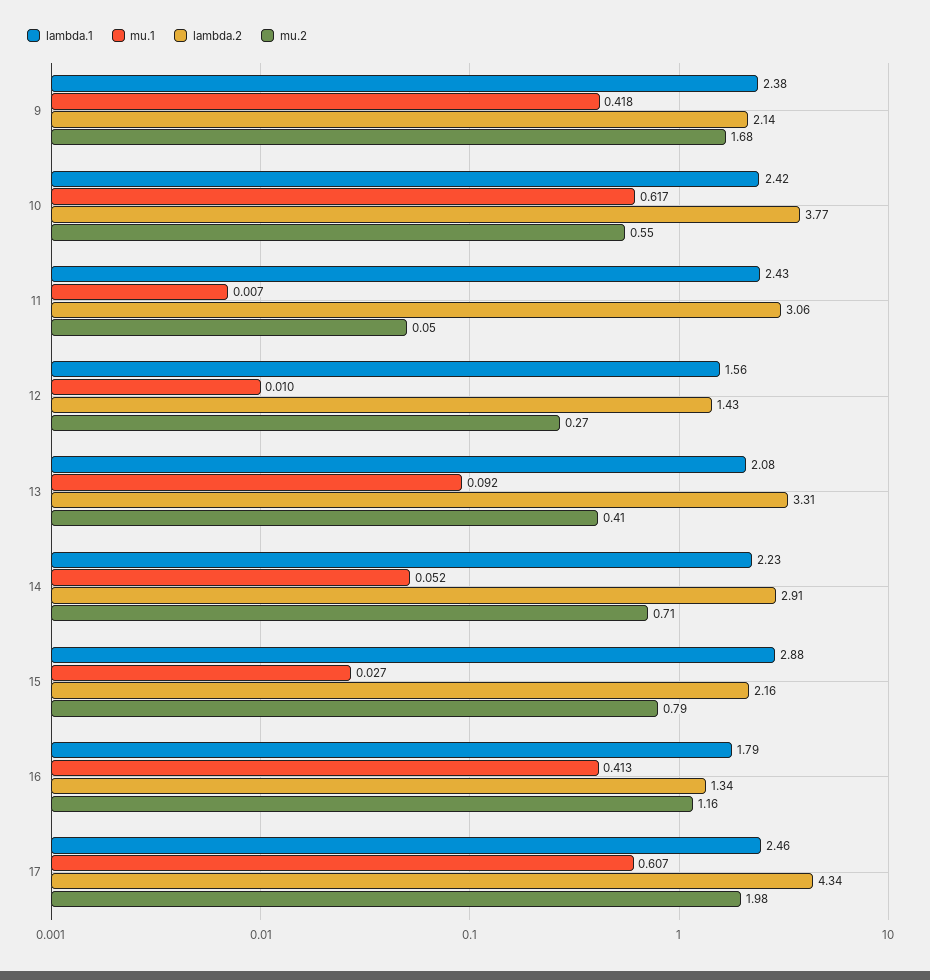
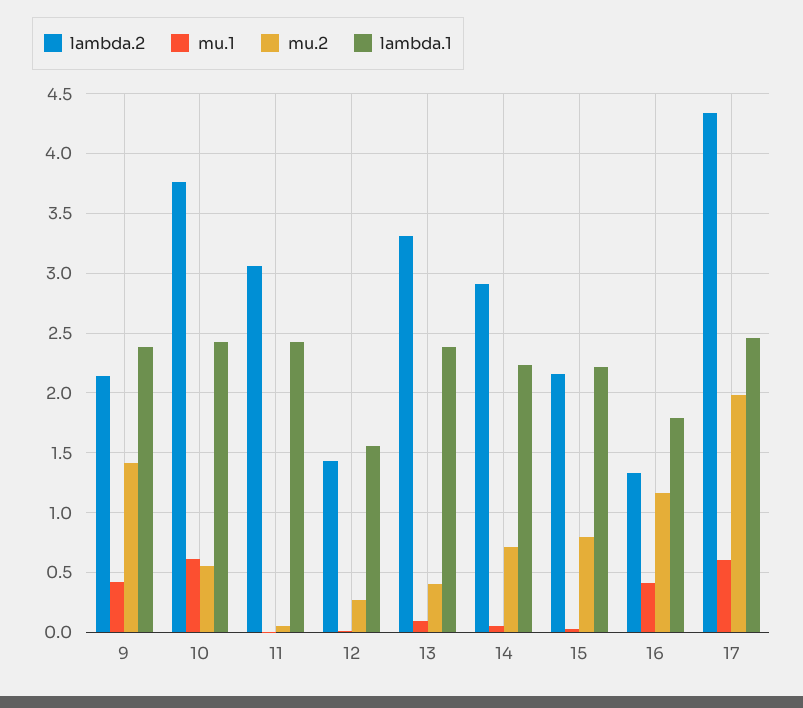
mu.2, 9: 1.68 -> 1.4
lambda.1, 13: 2.08 -> 2.4
lambda.1, 15: 2.88 -> 2.2

